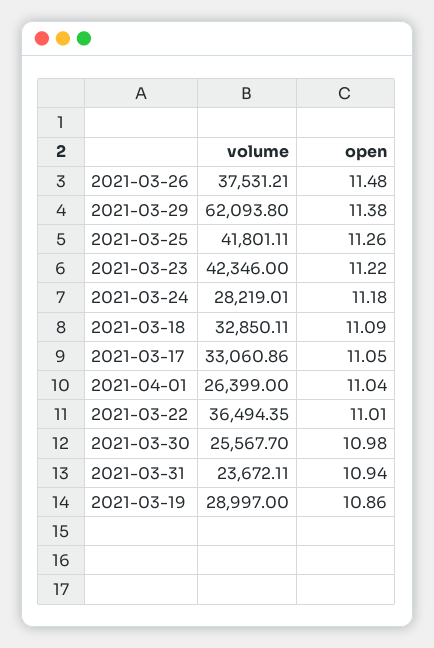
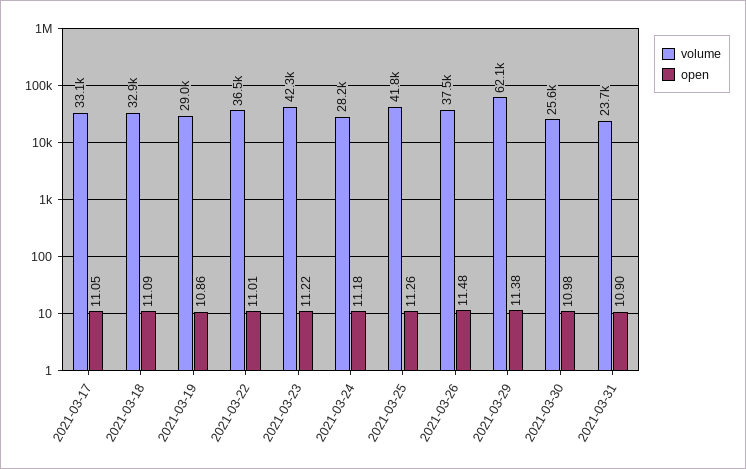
volume, 2021-04-01: 26399 -> none
open, 2021-04-01: 11.04 -> none
open, 2021-03-31: 10.94 -> 10.9

